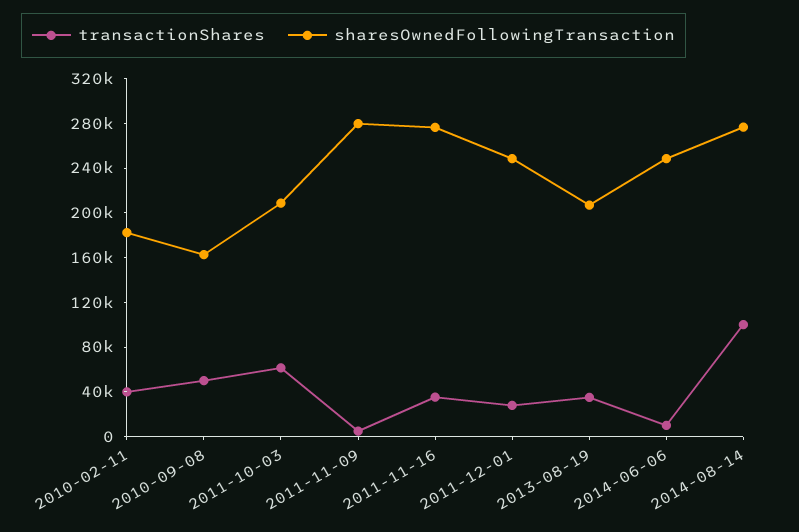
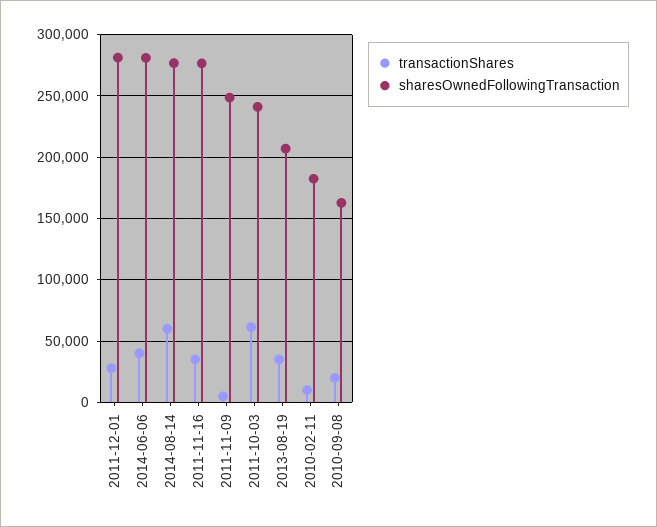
transactionShares, 2010-02-11: 40000 -> 10000
transactionShares, 2010-09-08: 50000 -> 20000
sharesOwnedFollowingTransaction, 2011-10-03: 210000 -> 240000
sharesOwnedFollowingTransaction, 2011-11-09: 280000 -> 250000
sharesOwnedFollowingTransaction, 2011-12-01: 250000 -> 280000
transactionShares, 2014-06-06: 10000 -> 40000
sharesOwnedFollowingTransaction, 2014-06-06: 250000 -> 280000
transactionShares, 2014-08-14: 100000 -> 60000

